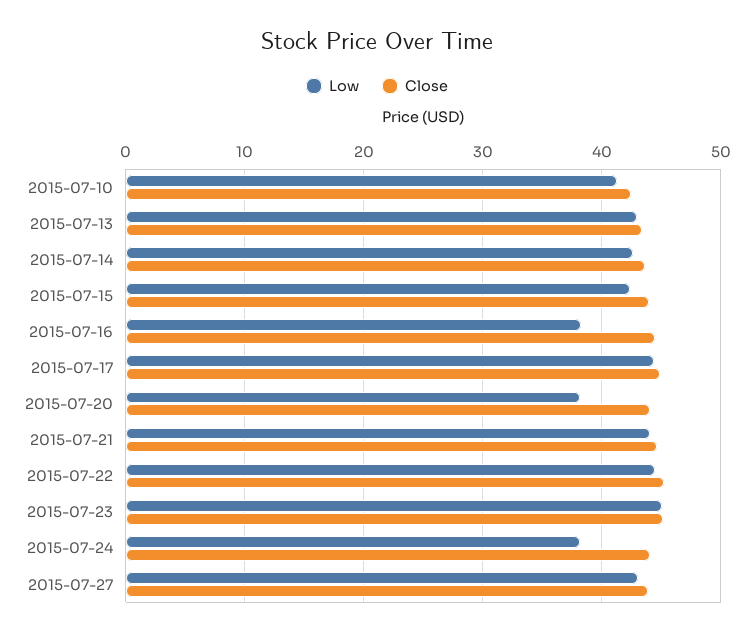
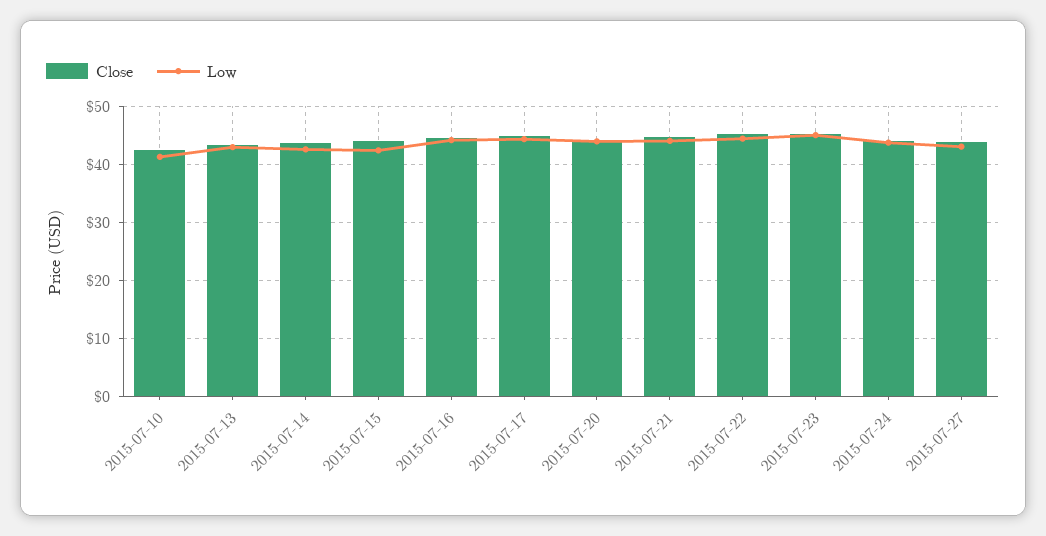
Low, 2015-07-16: 38 -> 44
Low, 2015-07-20: 38 -> 44
Low, 2015-07-24: 38 -> 44

